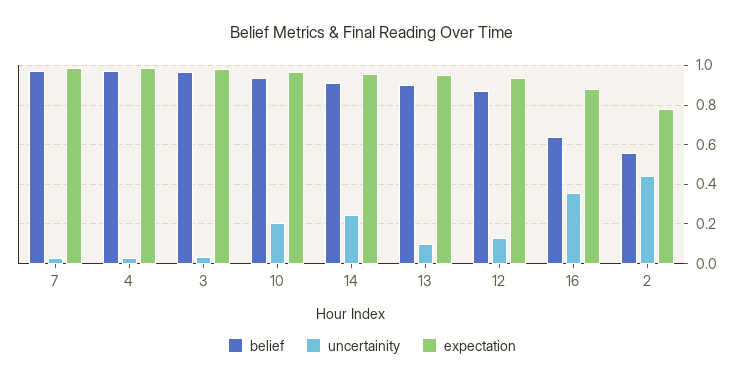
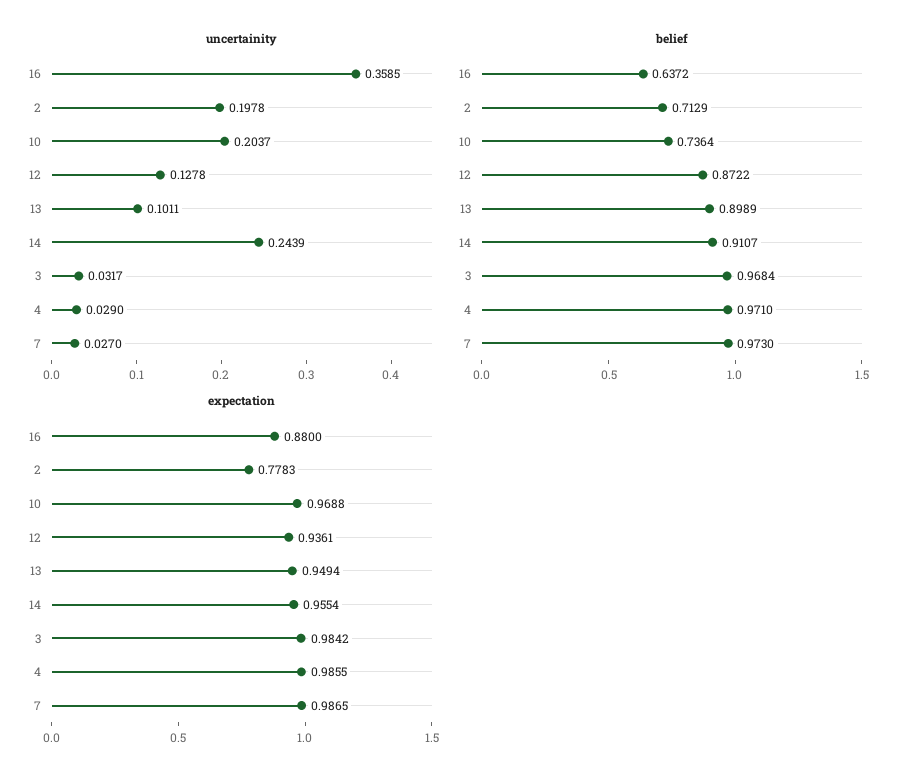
belief, 10: 0.95 -> 0.7364
belief, 2: 0.55 -> 0.7129
uncertainity, 2: 0.45 -> 0.1978

